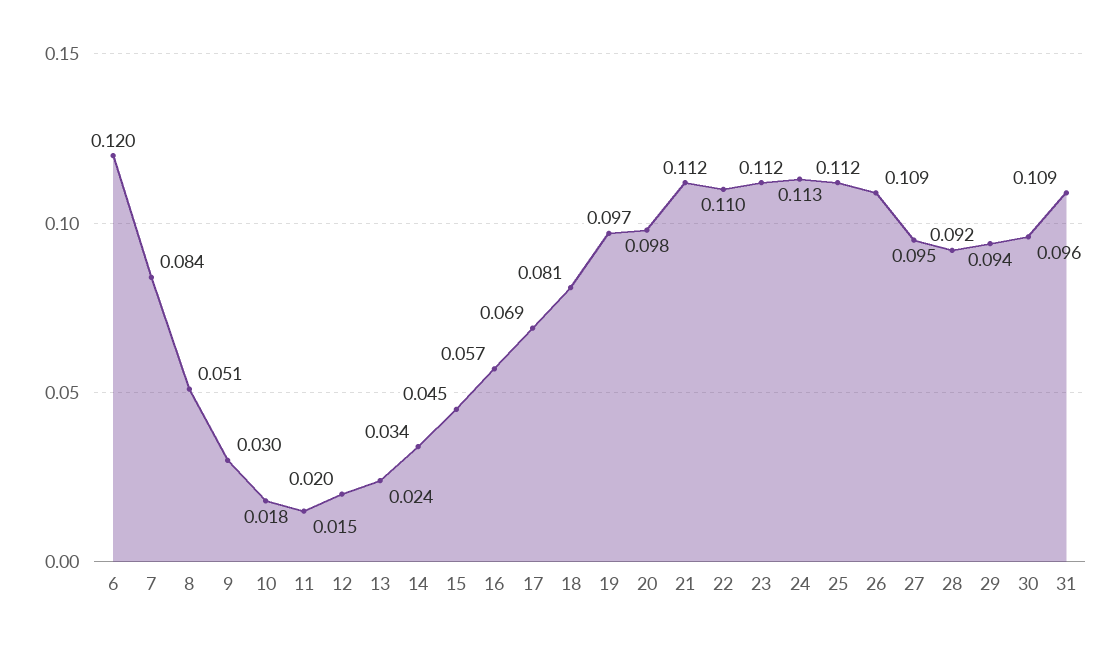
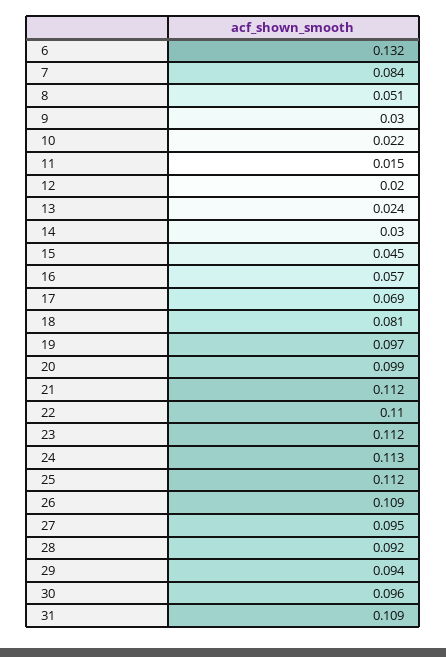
6: 0.12 -> 0.132
10: 0.018 -> 0.022
14: 0.034 -> 0.03
20: 0.098 -> 0.099

